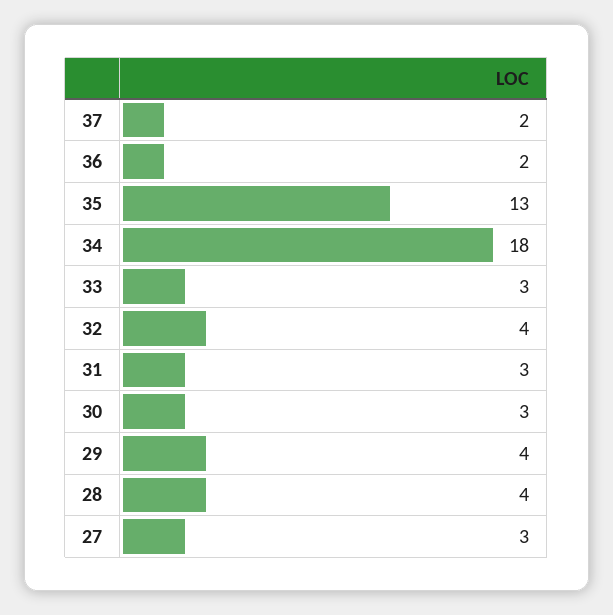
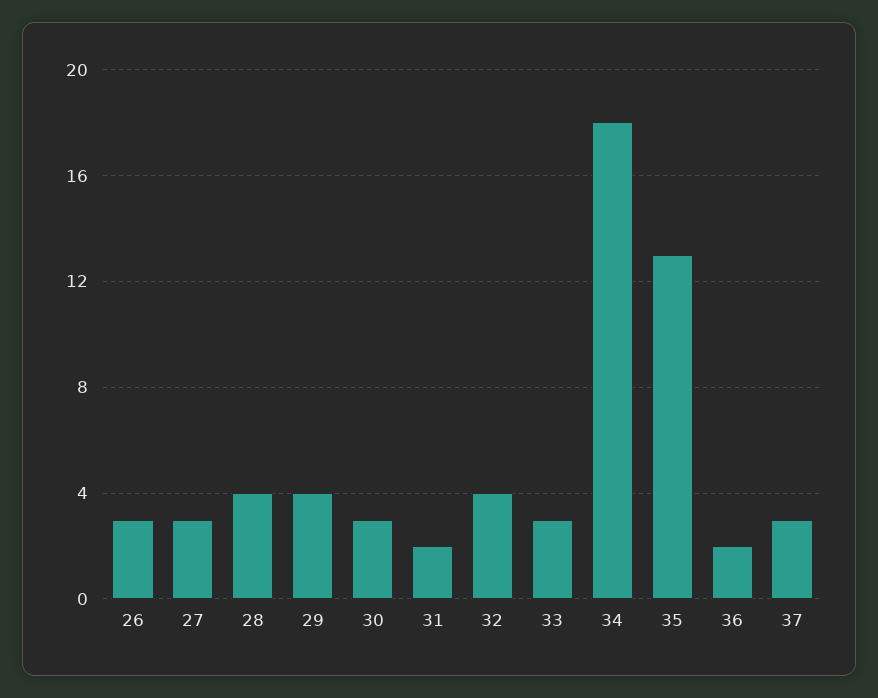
37: 2 -> 3
31: 3 -> 2
26: none -> 3

